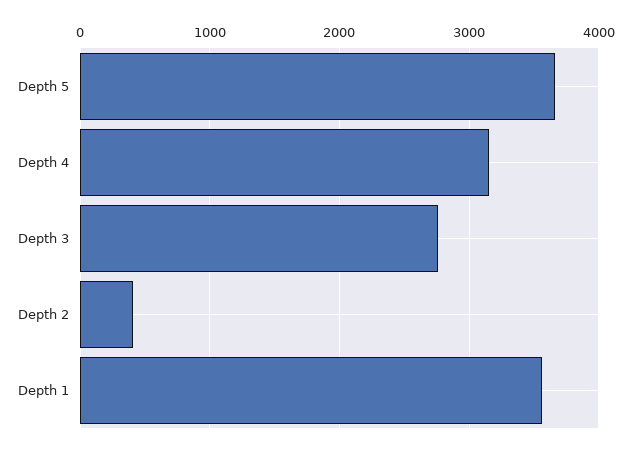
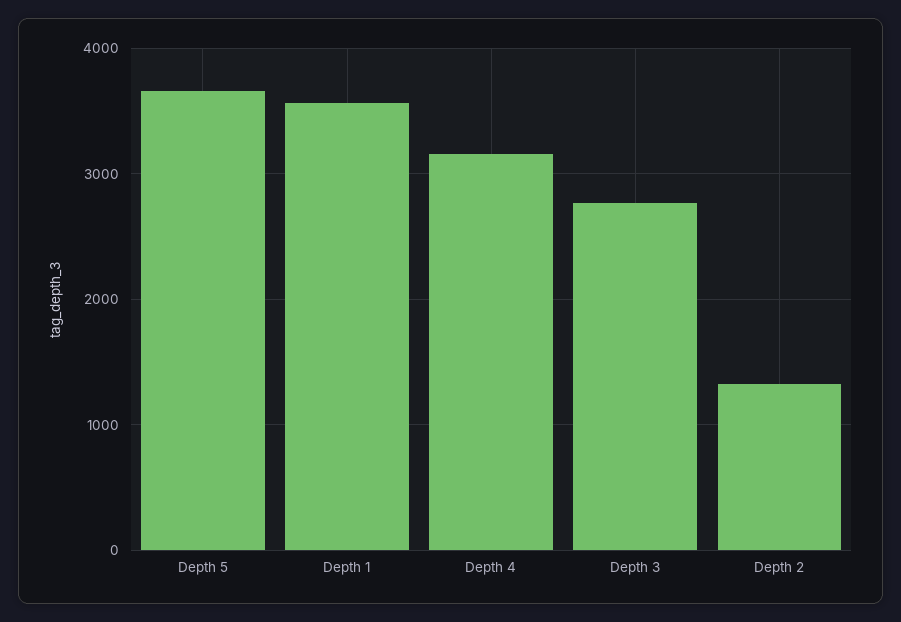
Depth 2: 400 -> 1300

